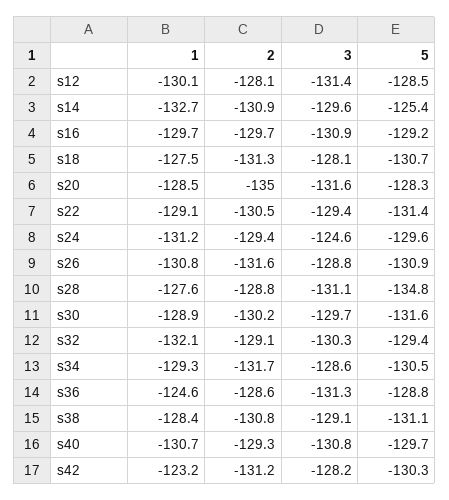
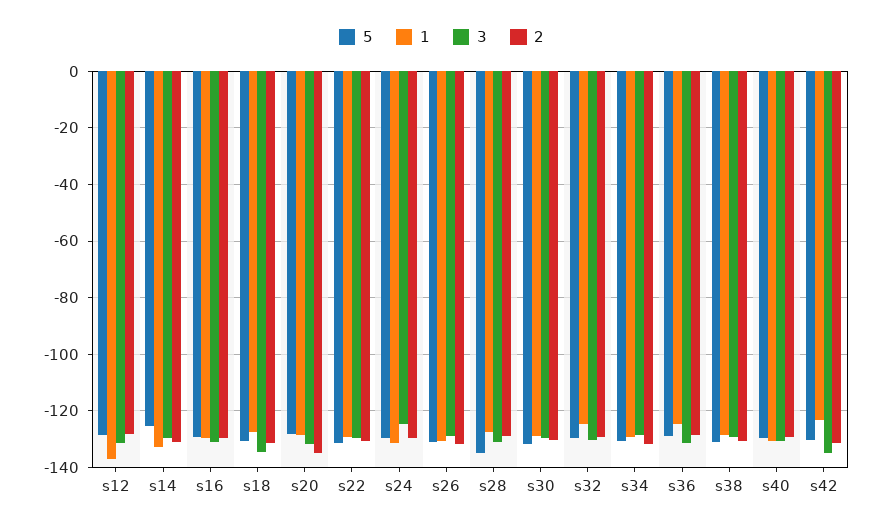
1, s12: -130.1 -> -137.5
3, s18: -128.1 -> -135
1, s32: -132.1 -> -125
3, s42: -128.2 -> -135

